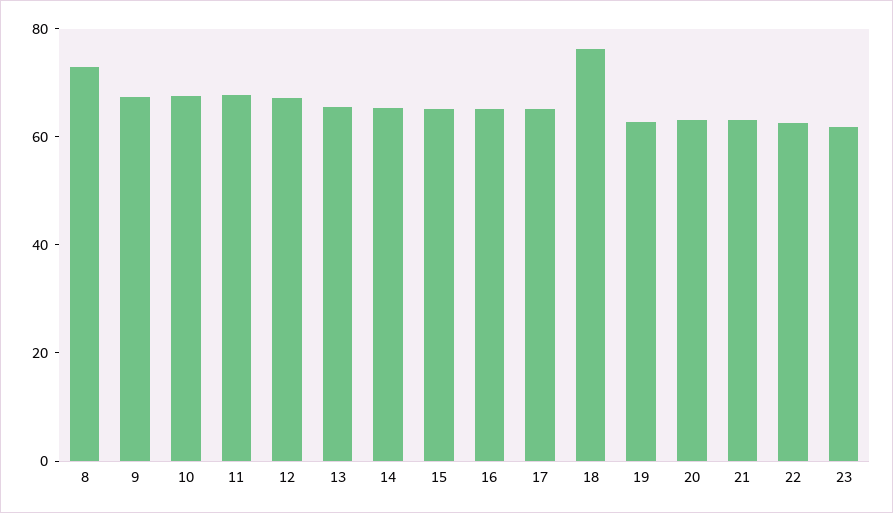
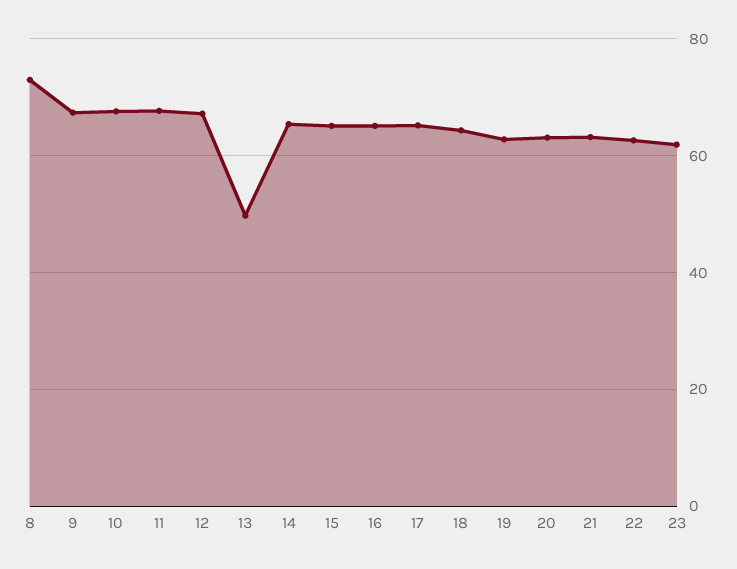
13: 65 -> 50
18: 75 -> 64

